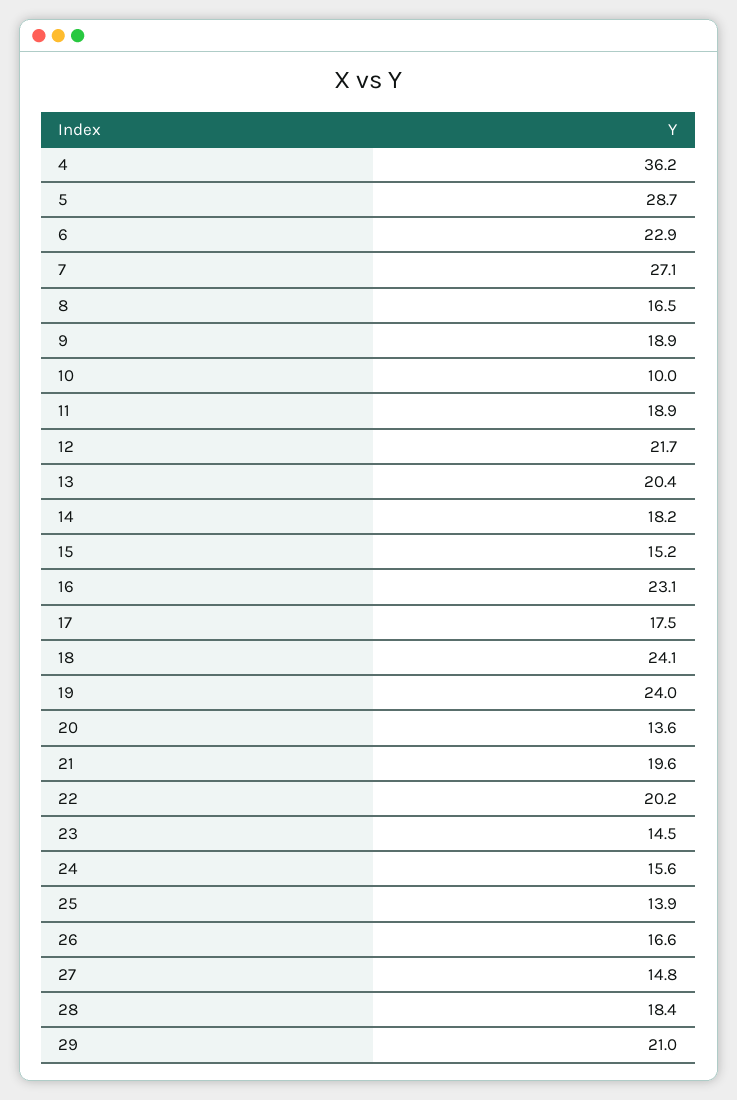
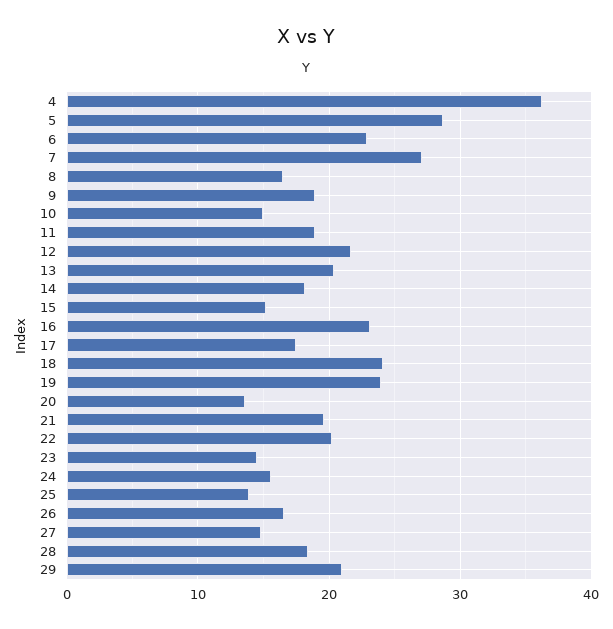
10: 10 -> 15

